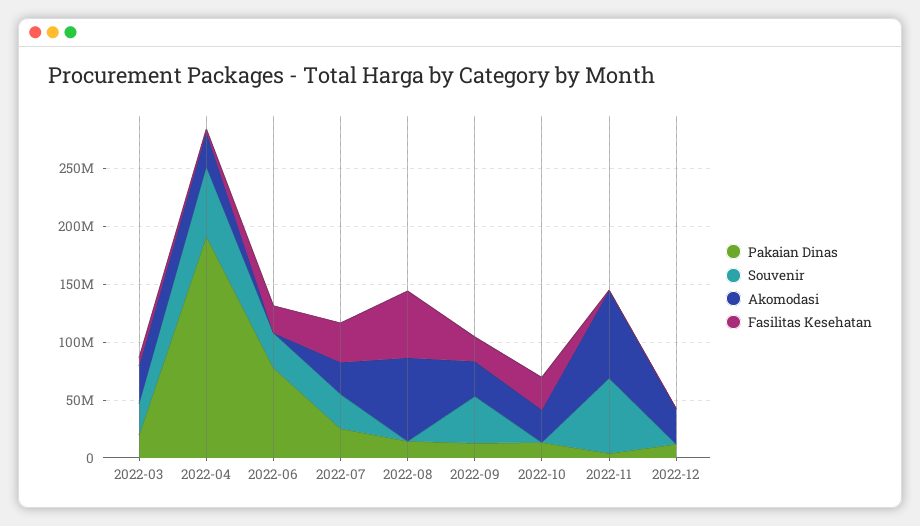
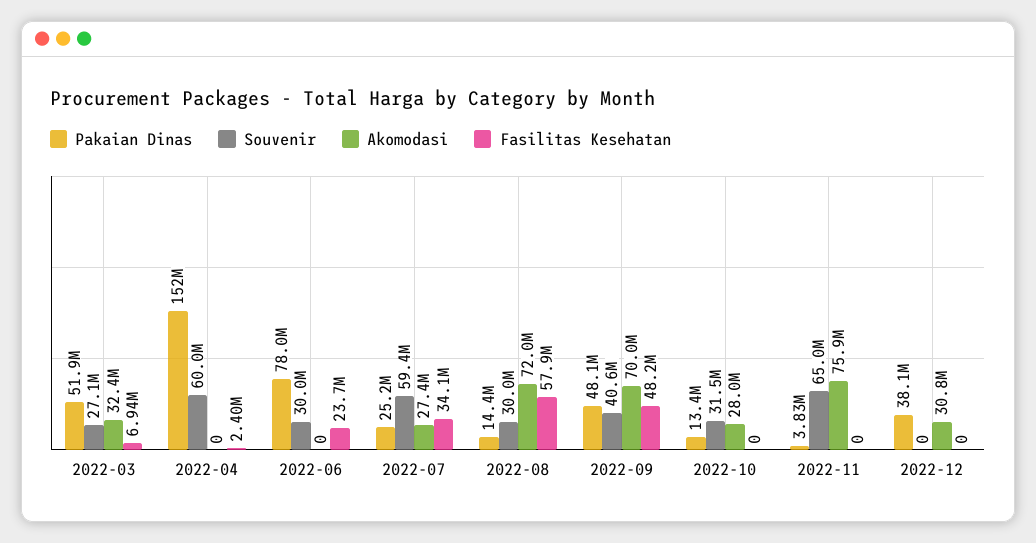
Pakaian Dinas, 2022-03: 20000000 -> 51900000
Pakaian Dinas, 2022-04: 190000000 -> 152000000
Akomodasi, 2022-04: 30000000 -> 0
Souvenir, 2022-07: 30000000 -> 59400000
Souvenir, 2022-08: 0 -> 30000000
Pakaian Dinas, 2022-09: 10000000 -> 48100000
Akomodasi, 2022-09: 30000000 -> 70000000
Fasilitas Kesehatan, 2022-09: 20000000 -> 48200000
Souvenir, 2022-10: 0 -> 31500000
Fasilitas Kesehatan, 2022-10: 30000000 -> 0
Pakaian Dinas, 2022-12: 10000000 -> 38100000

